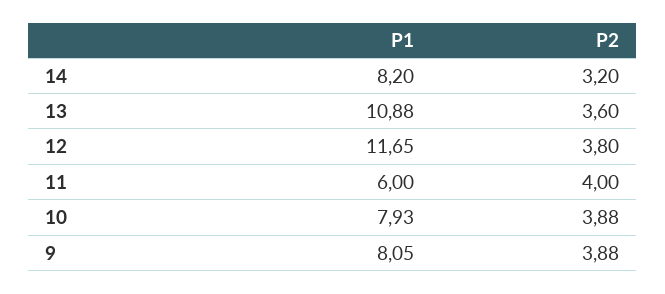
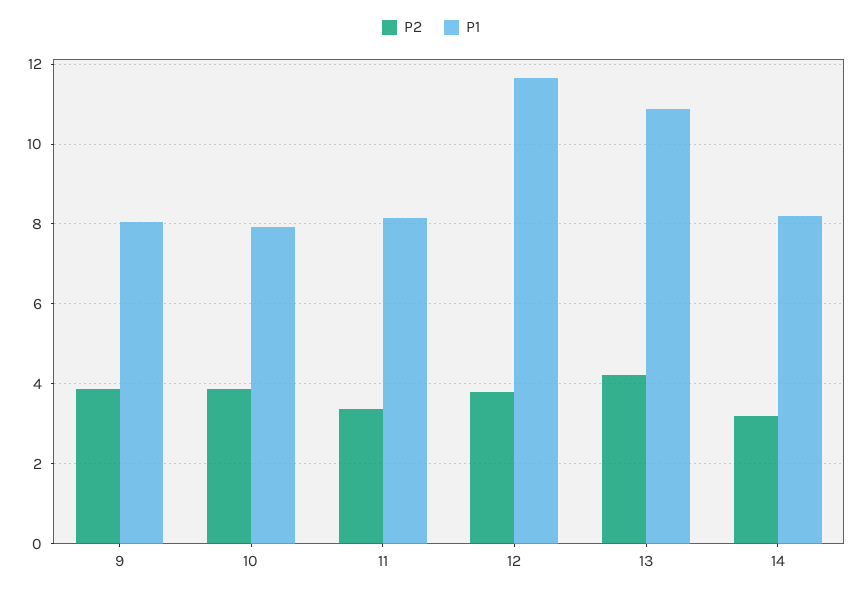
P2, 13: 3.6 -> 4.2
P1, 11: 6 -> 8.2
P2, 11: 4 -> 3.4

